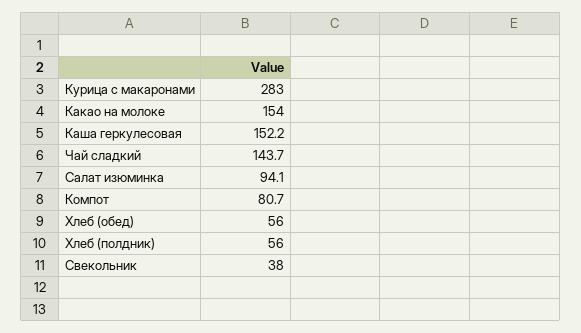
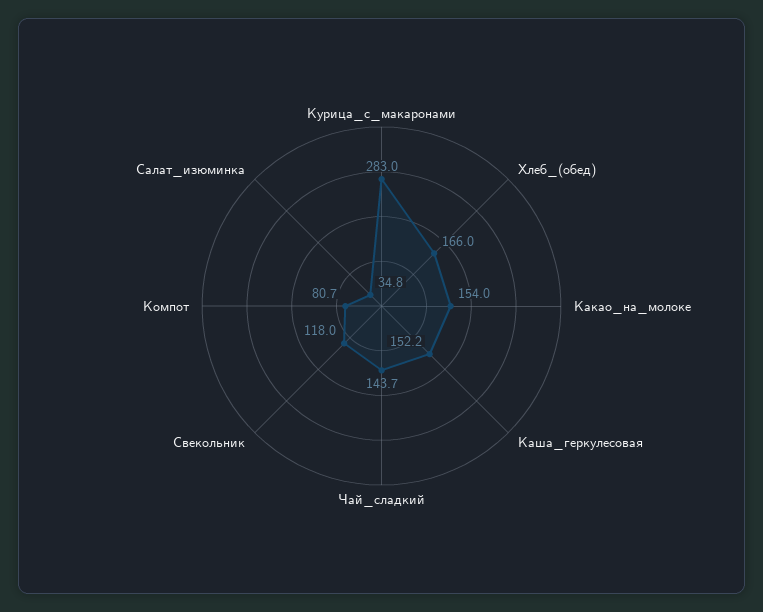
Салат изюминка: 94.1 -> 34.8
Хлеб (обед): 56 -> 166
Хлеб (полдник): 56 -> none
Свекольник: 38 -> 118

